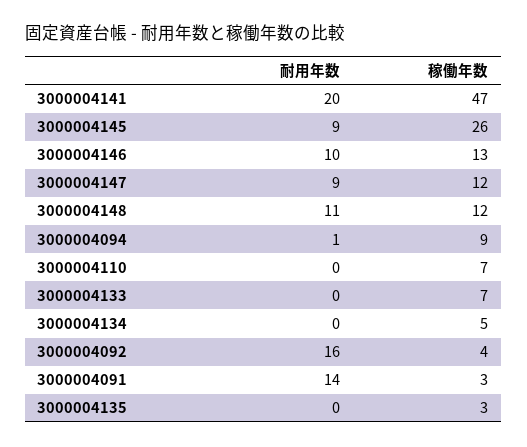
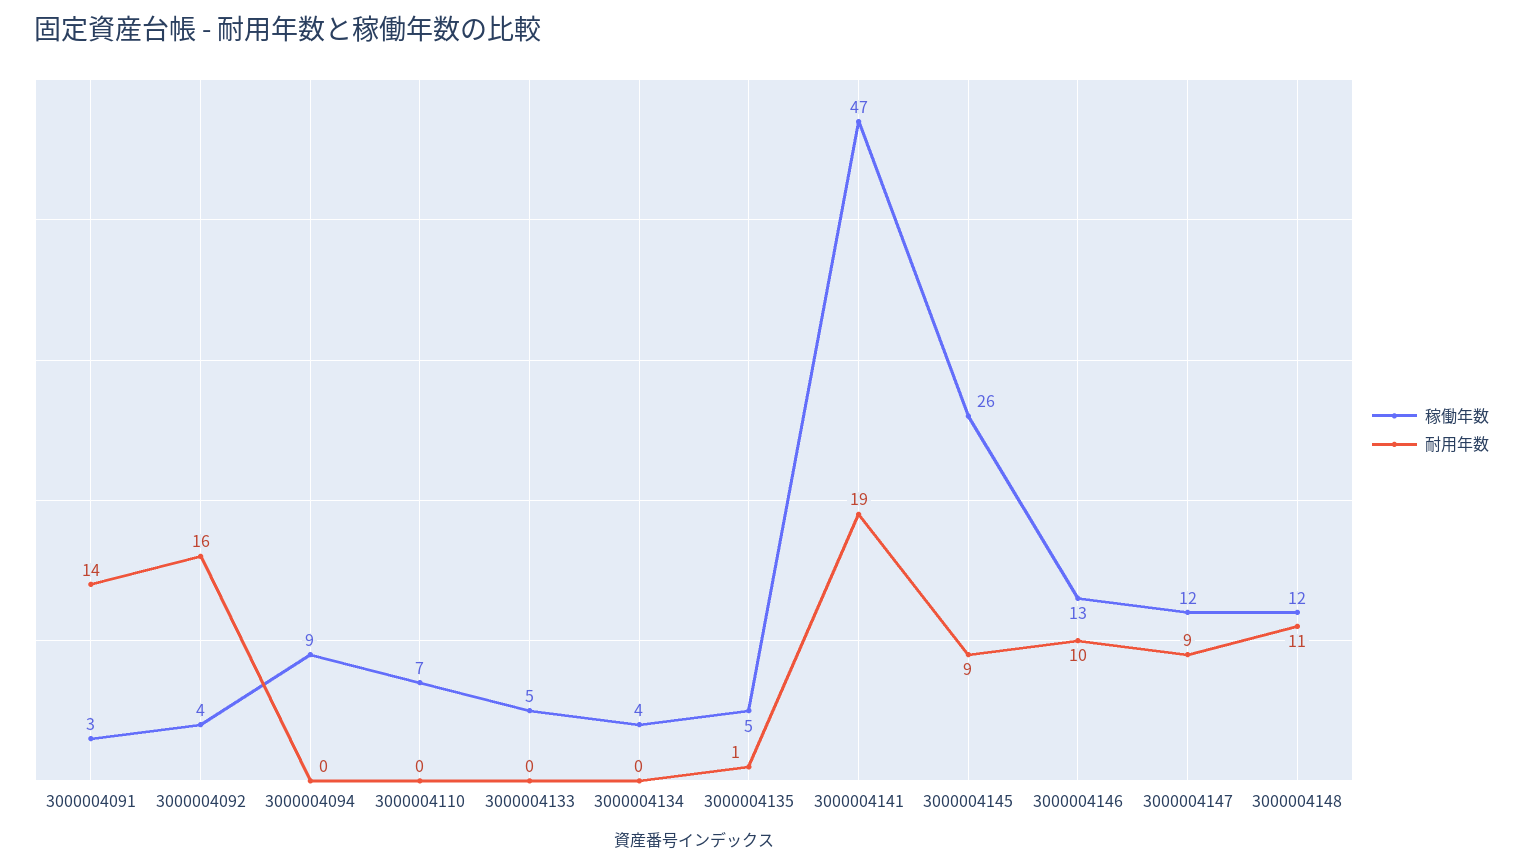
耐用年数, 3000004141: 20 -> 19
耐用年数, 3000004094: 1 -> 0
稼働年数, 3000004133: 7 -> 5
稼働年数, 3000004134: 5 -> 4
耐用年数, 3000004135: 0 -> 1
稼働年数, 3000004135: 3 -> 5

